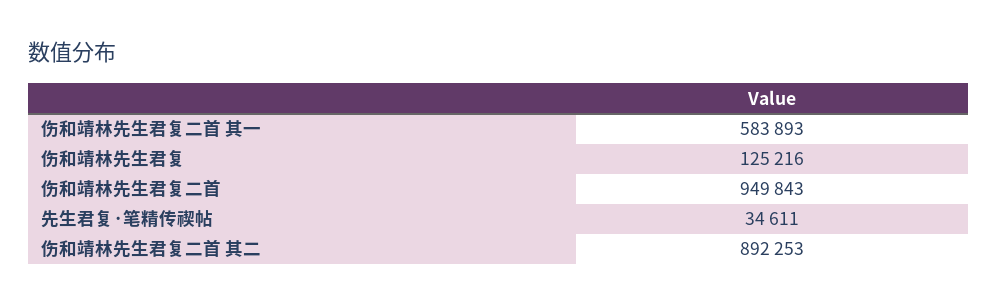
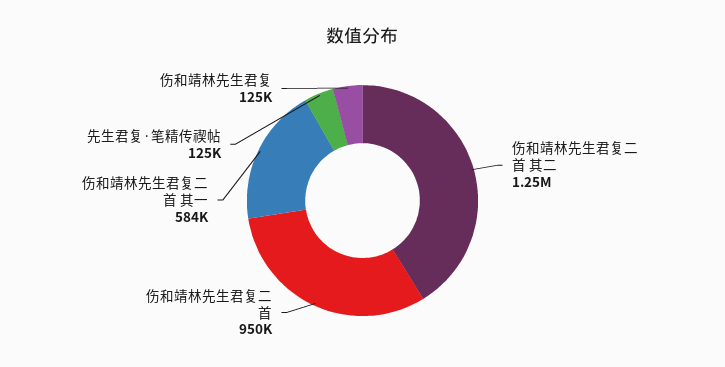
先生君复·笔精传禊帖: 34611 -> 125000
伤和靖林先生君复二首 其二: 892253 -> 1250000

